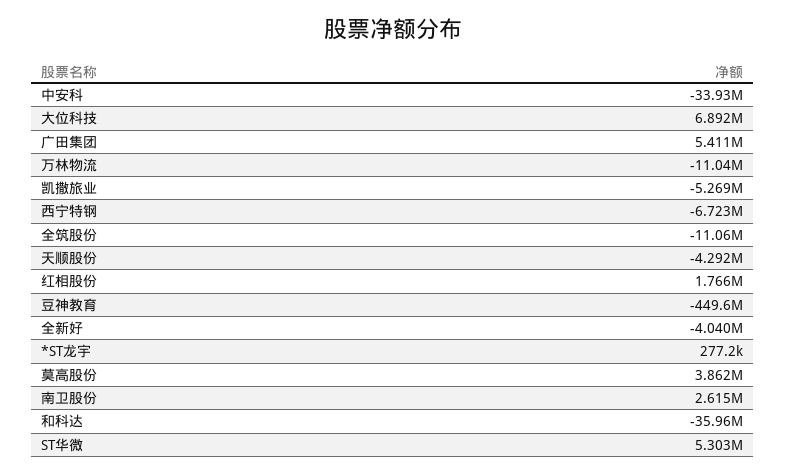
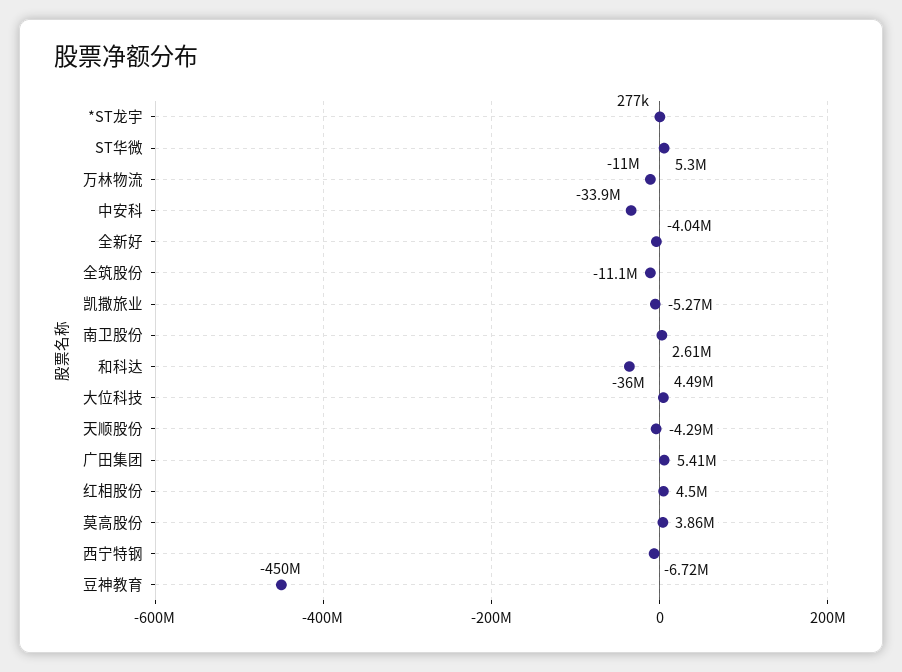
大位科技: 6892000 -> 4490000
红相股份: 1766000 -> 4500000

